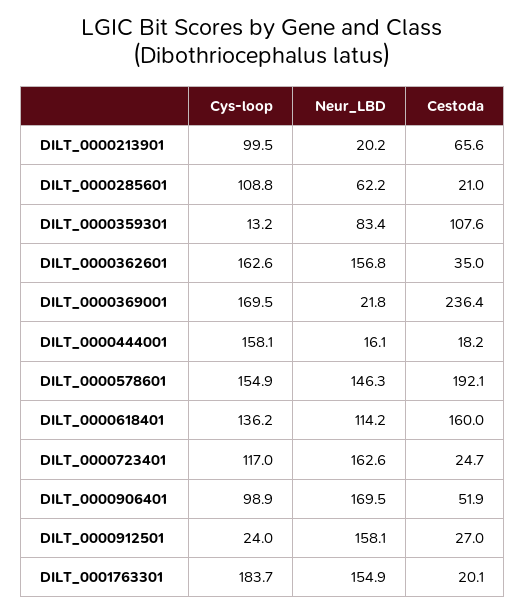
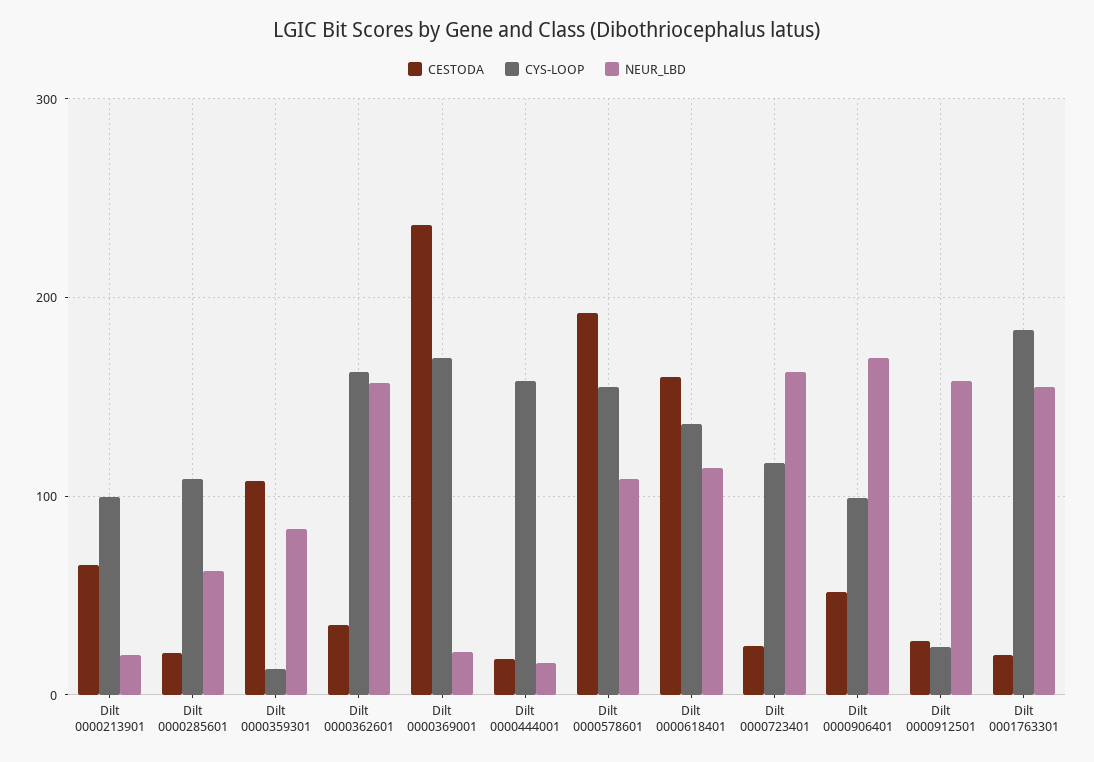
Neur_LBD, DILT_0000578601: 146.3 -> 110

